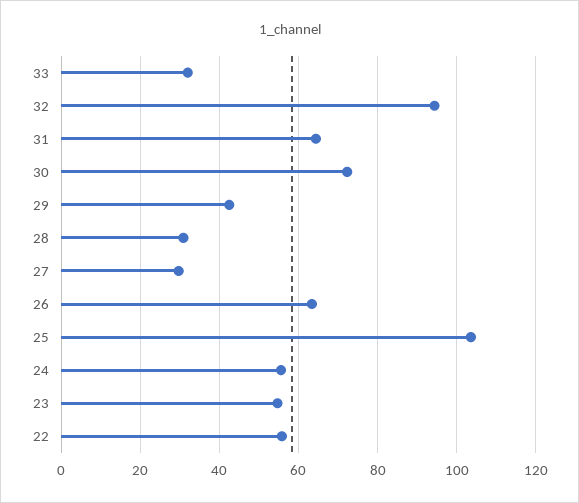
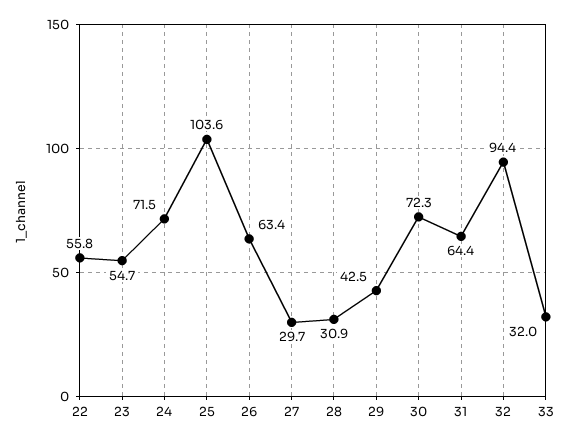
24: 56 -> 71.5

